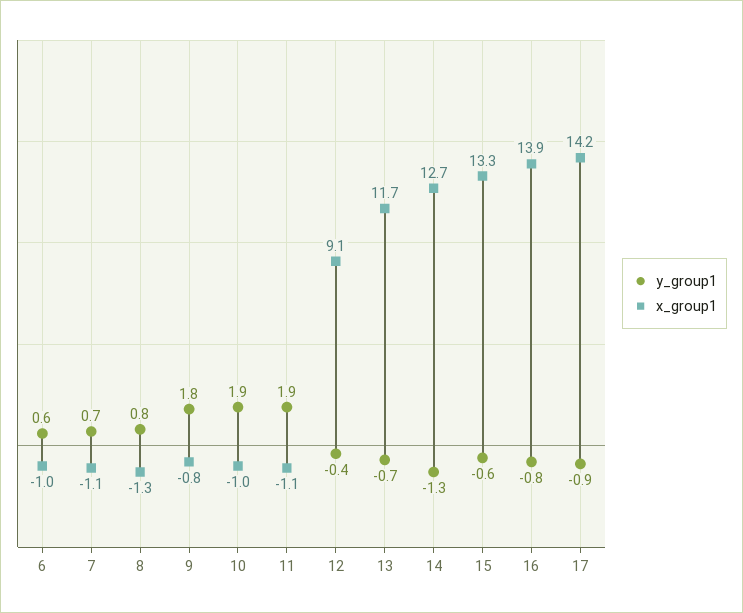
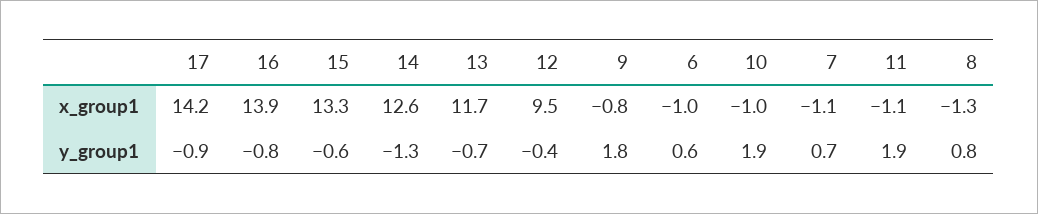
x_group1, 12: 9.1 -> 9.5
x_group1, 14: 12.7 -> 12.6

